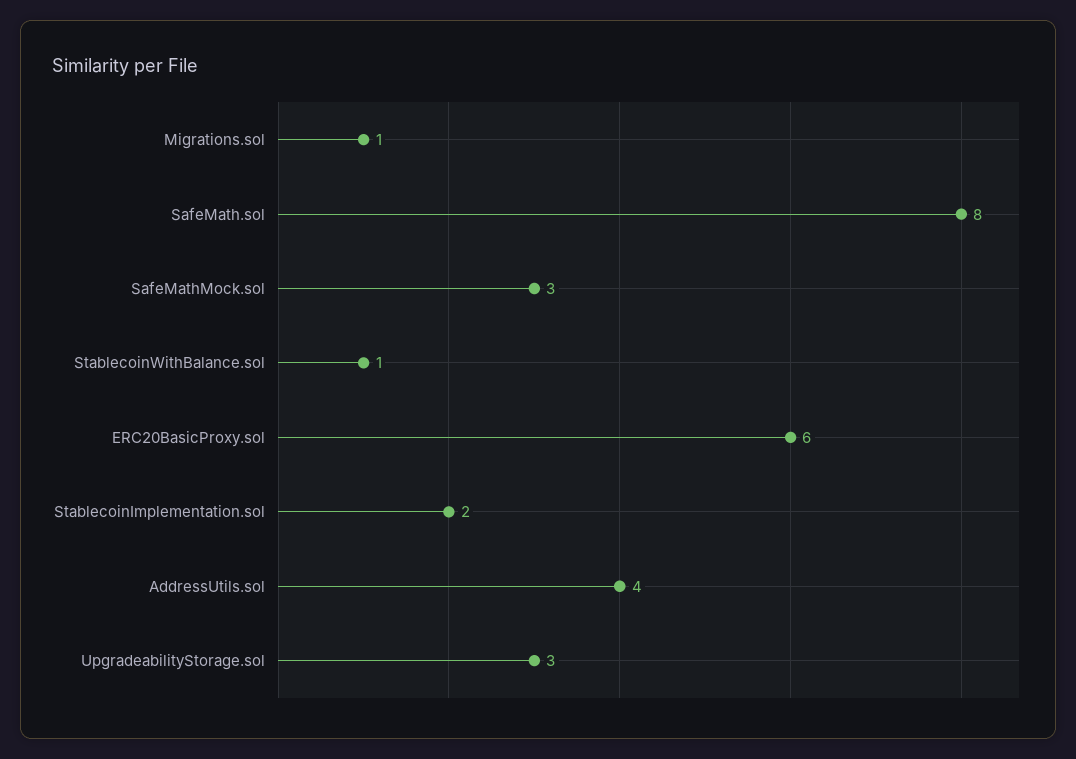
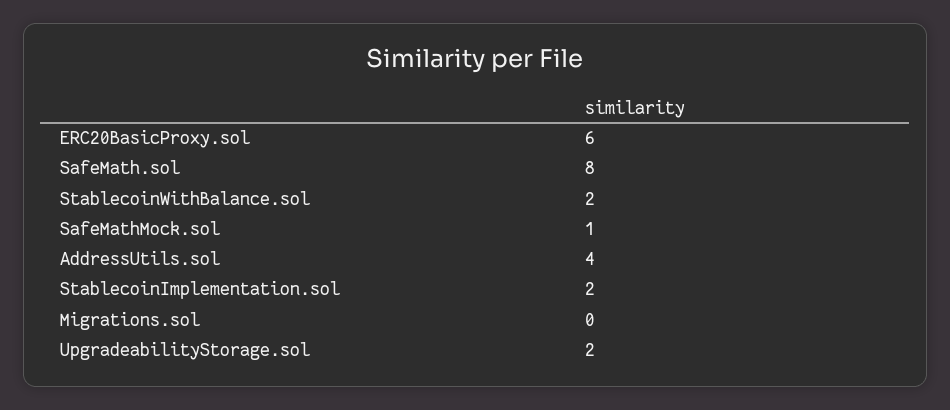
Migrations.sol: 1 -> 0
SafeMathMock.sol: 3 -> 1
StablecoinWithBalance.sol: 1 -> 2
UpgradeabilityStorage.sol: 3 -> 2

